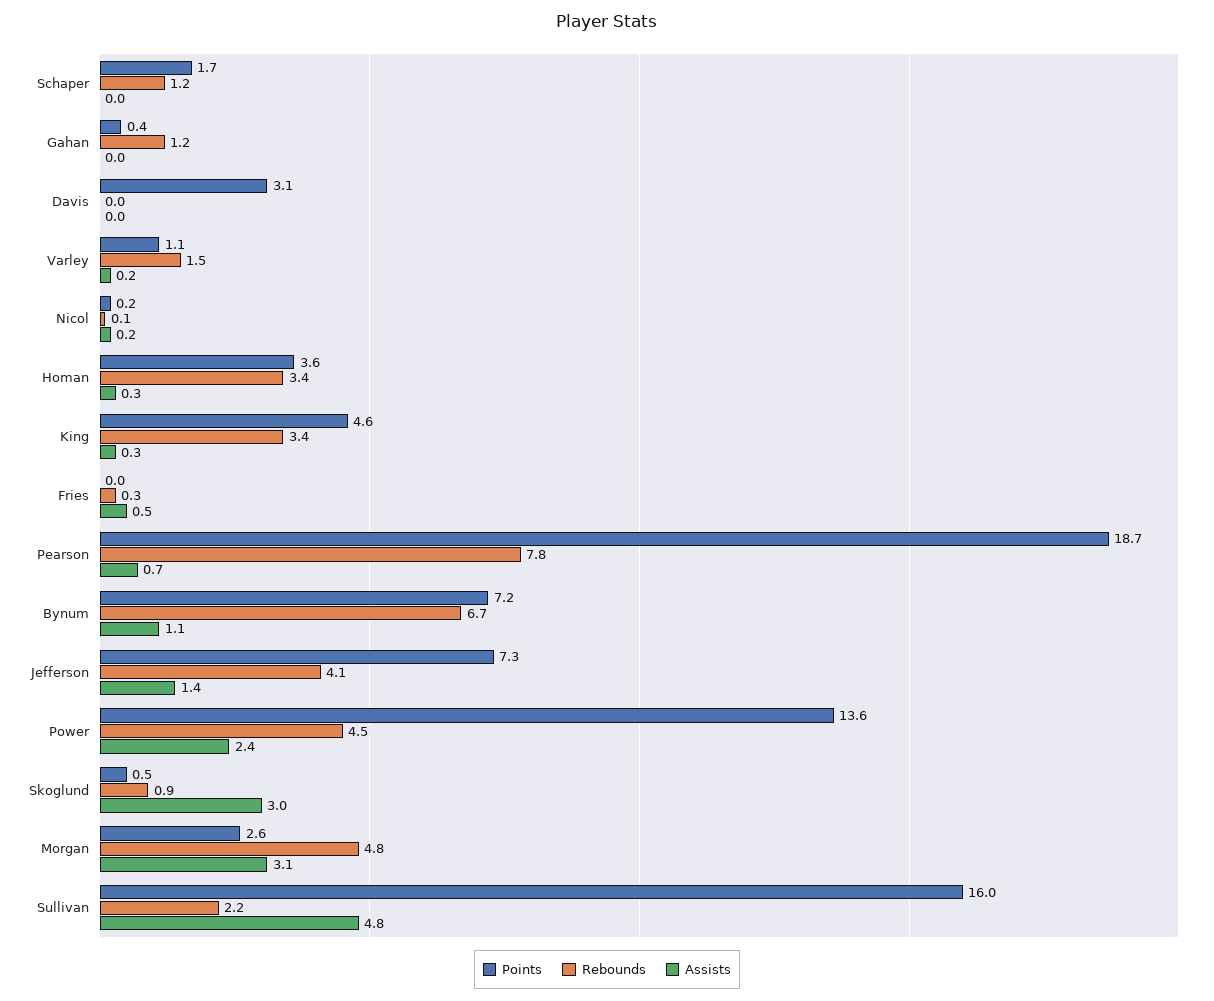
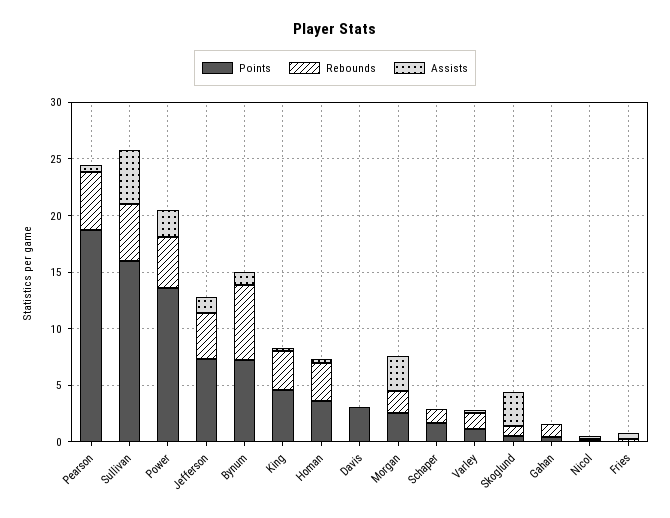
Rebounds, Pearson: 7.8 -> 5
Rebounds, Morgan: 4.8 -> 2
Rebounds, Sullivan: 2.2 -> 5

